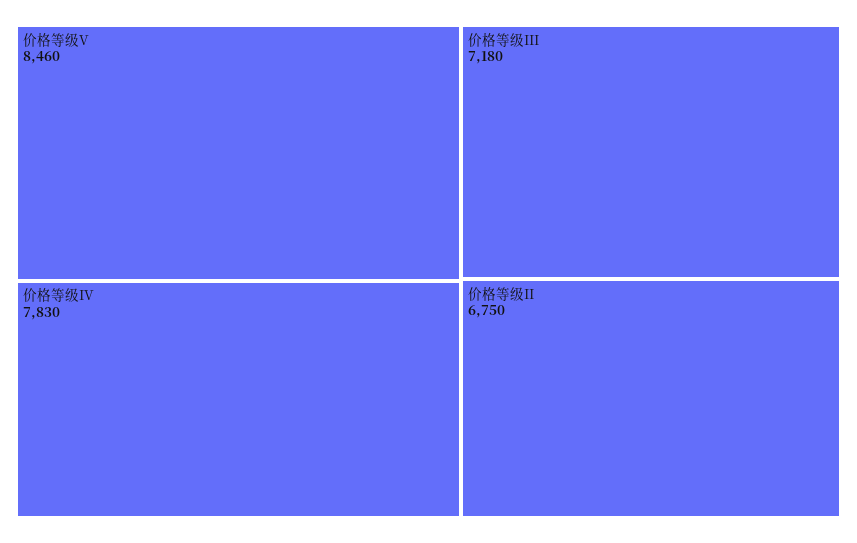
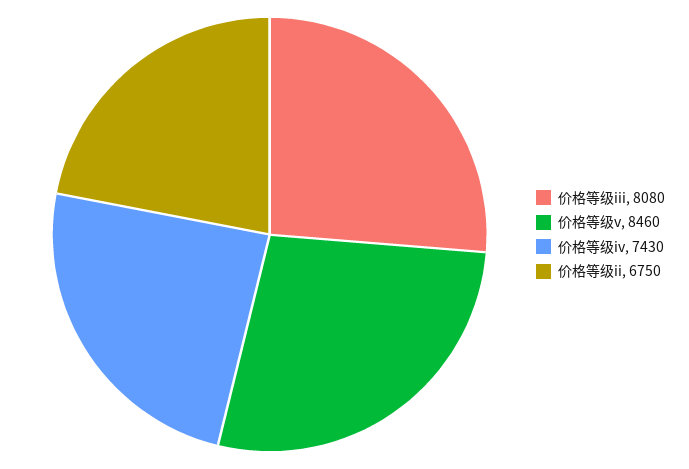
价格等级IV: 7830 -> 7430
价格等级III: 7180 -> 8080

